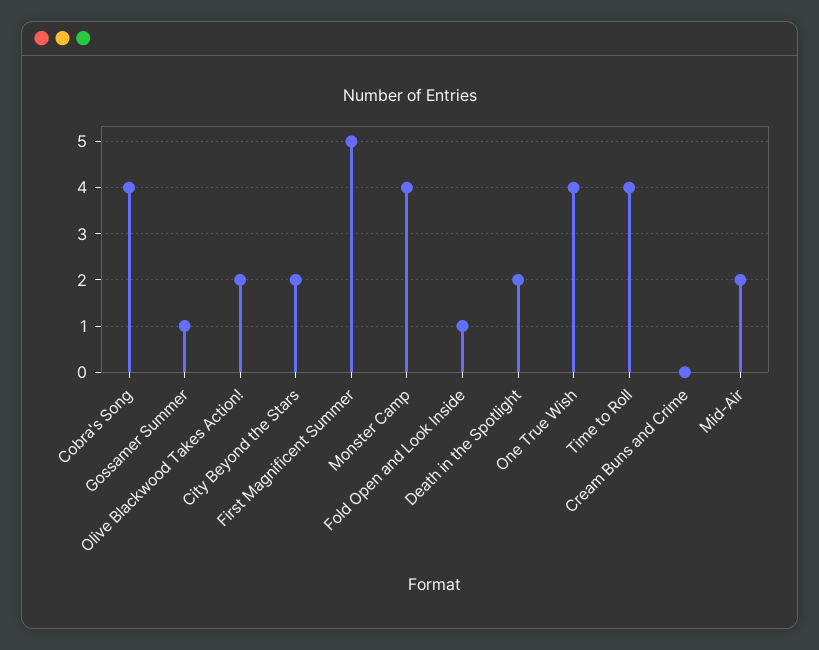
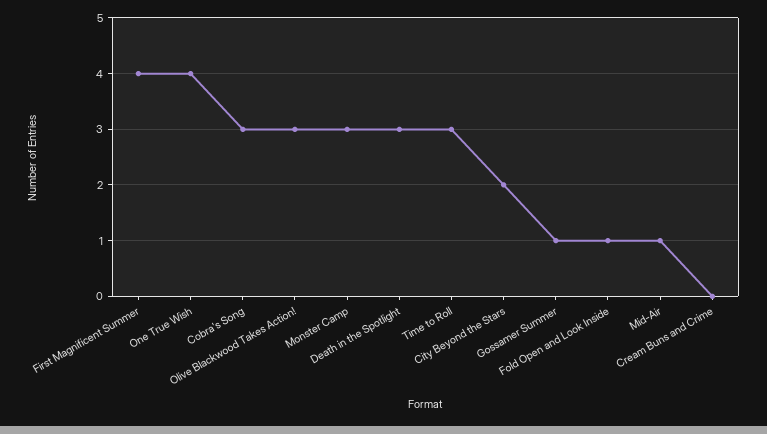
Cobra's Song: 4 -> 3
Olive Blackwood Takes Action!: 2 -> 3
First Magnificent Summer: 5 -> 4
Monster Camp: 4 -> 3
Death in the Spotlight: 2 -> 3
Time to Roll: 4 -> 3
Mid-Air: 2 -> 1

